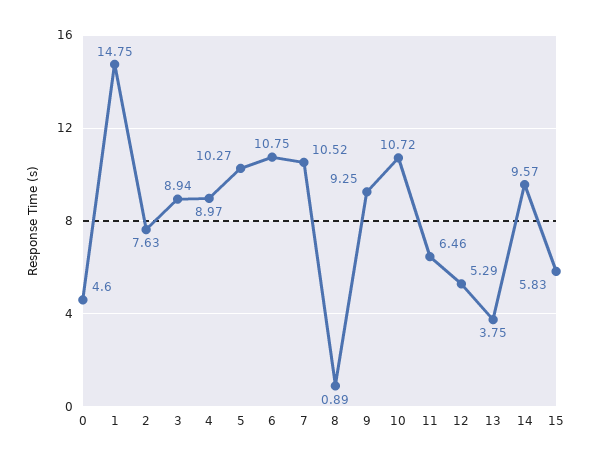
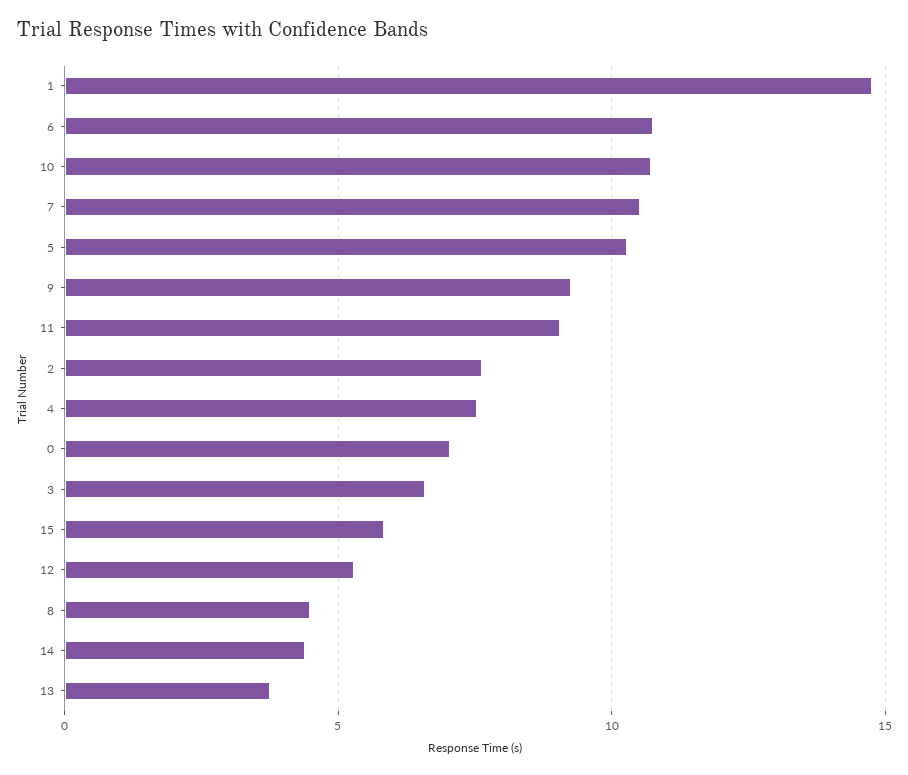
0: 4.6 -> 7
3: 8.94 -> 6.5
4: 8.97 -> 7.5
8: 0.89 -> 4.5
11: 6.46 -> 9
14: 9.57 -> 4.5

